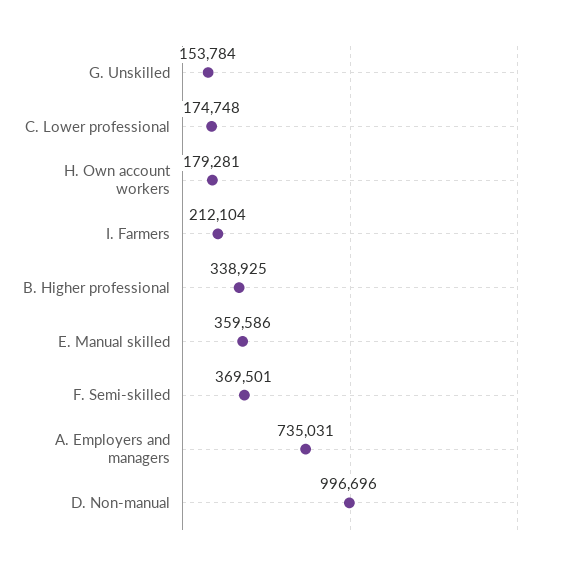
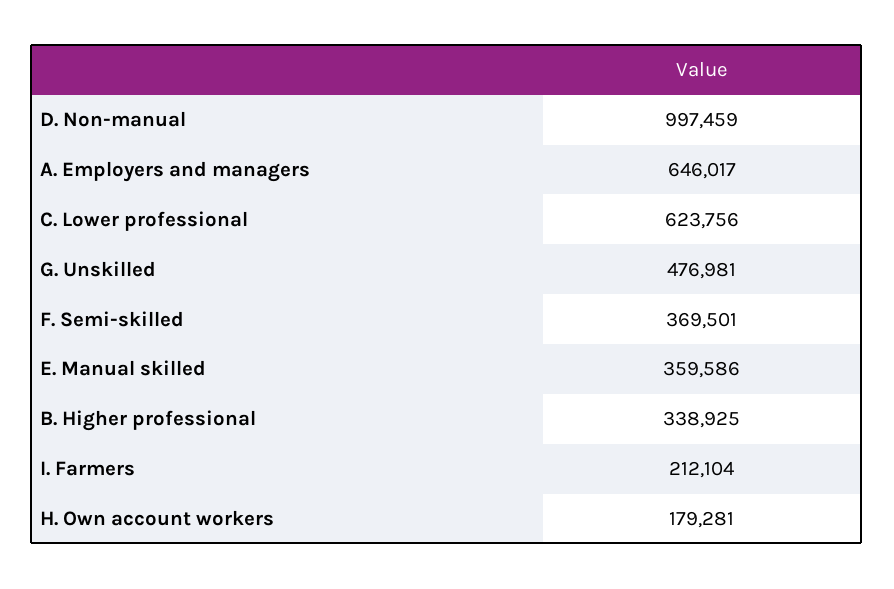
G. Unskilled: 153784 -> 476981
C. Lower professional: 174748 -> 623756
A. Employers and managers: 735031 -> 646017
D. Non-manual: 996696 -> 997459

